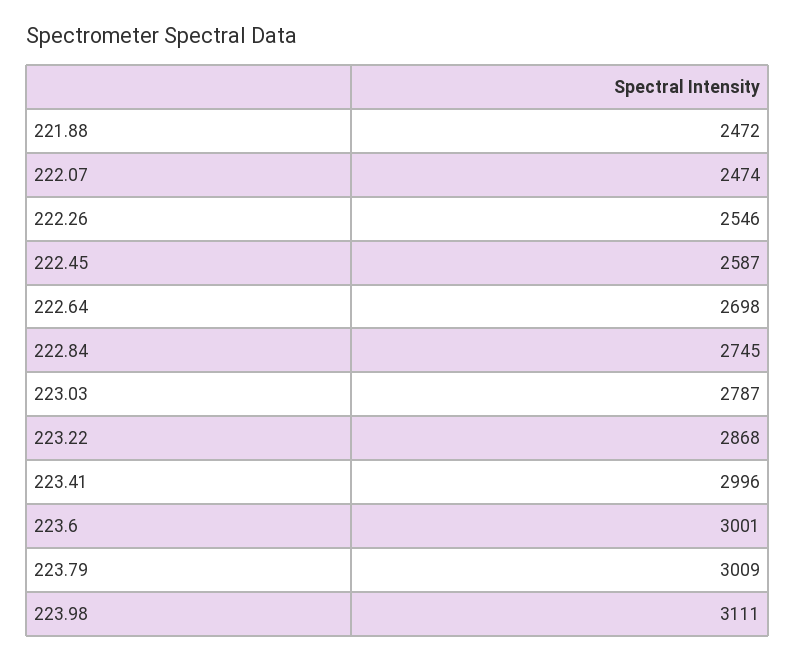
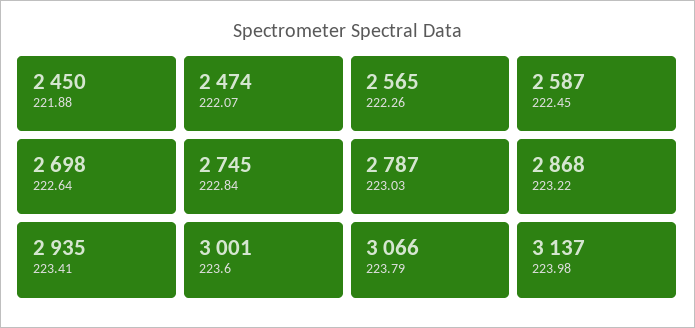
221.88: 2472 -> 2450
222.26: 2546 -> 2565
223.41: 2996 -> 2935
223.79: 3009 -> 3066
223.98: 3111 -> 3137

